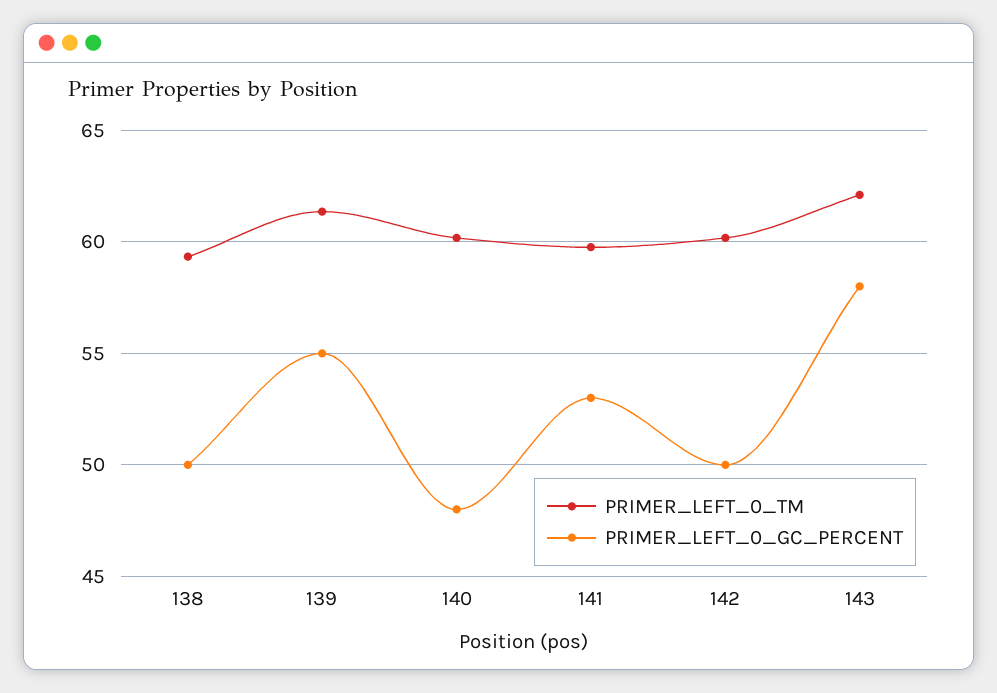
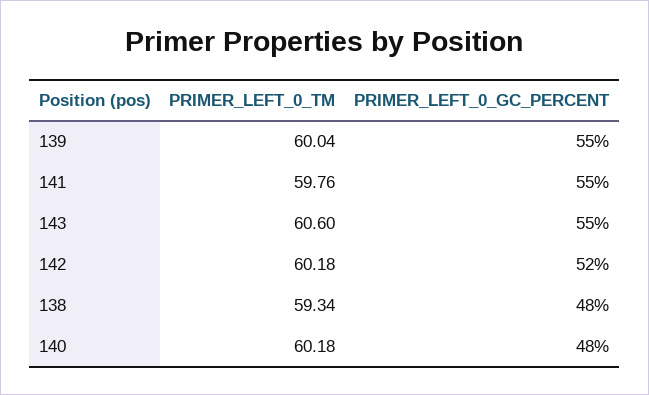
PRIMER_LEFT_0_GC_PERCENT, 138: 50 -> 48
PRIMER_LEFT_0_TM, 139: 61.5 -> 60.04
PRIMER_LEFT_0_GC_PERCENT, 141: 53 -> 55
PRIMER_LEFT_0_GC_PERCENT, 142: 50 -> 52
PRIMER_LEFT_0_TM, 143: 62 -> 60.6
PRIMER_LEFT_0_GC_PERCENT, 143: 58 -> 55

